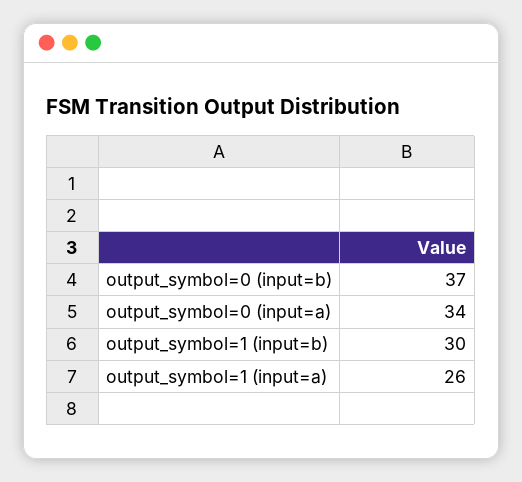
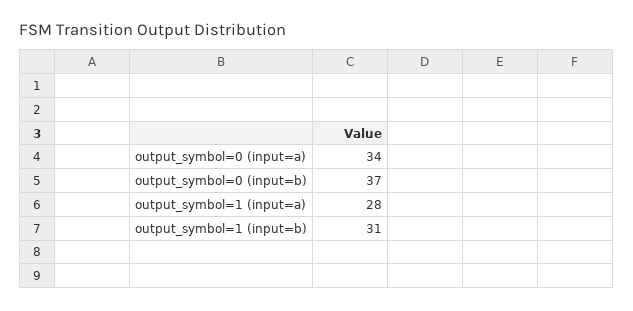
output_symbol=1 (input=b): 30 -> 31
output_symbol=1 (input=a): 26 -> 28

